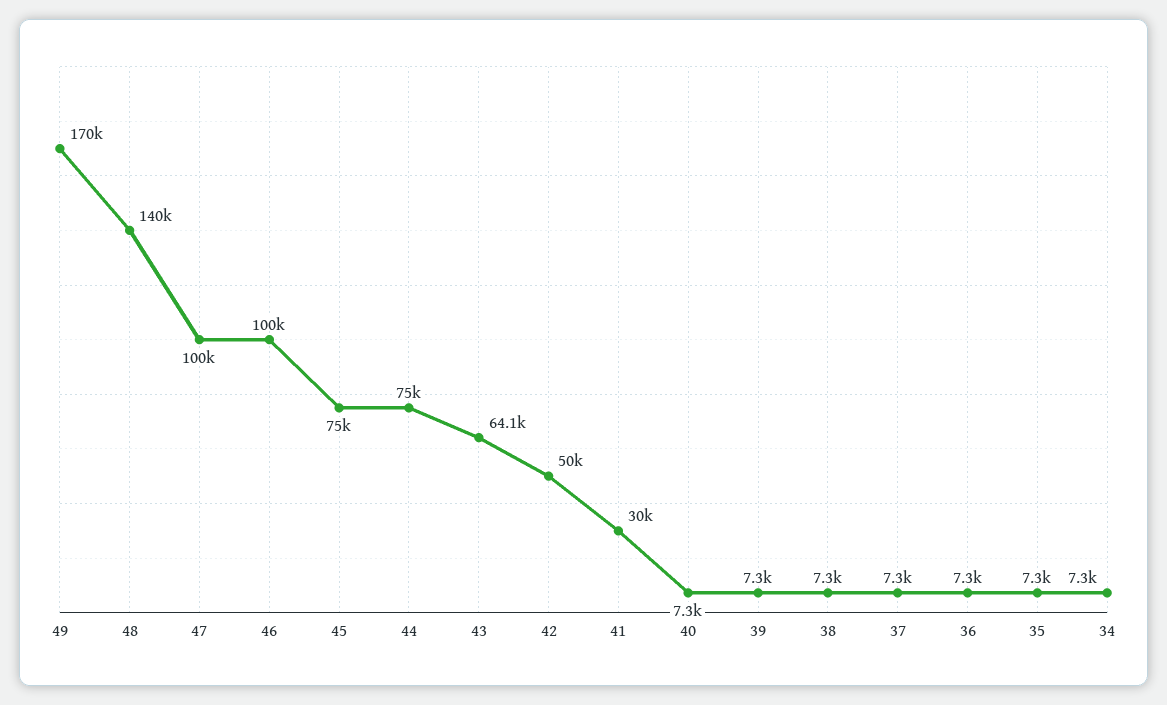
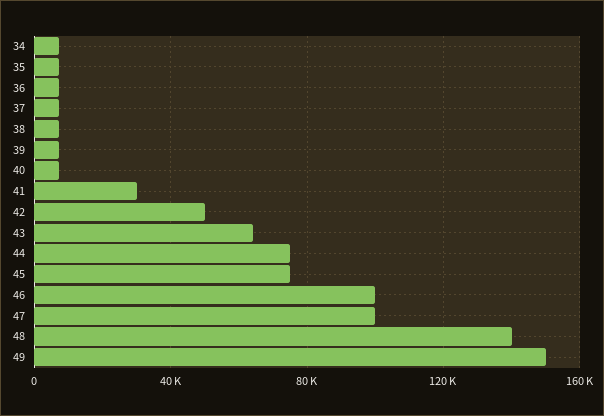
49: 170000 -> 150000

